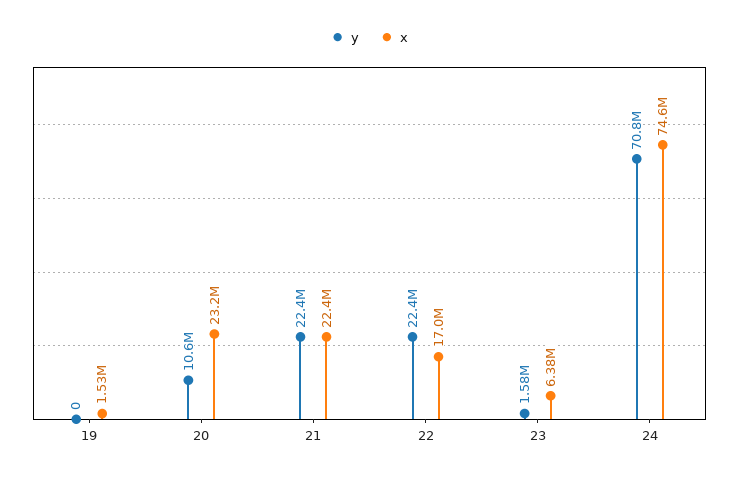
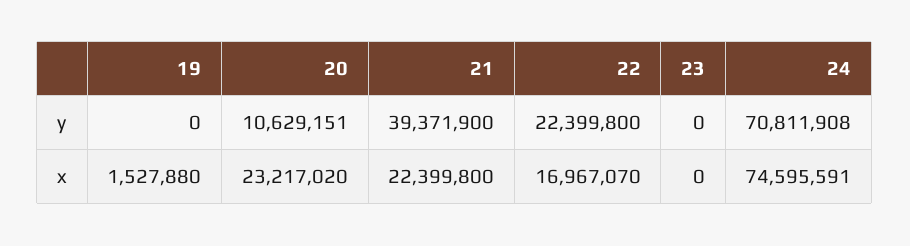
y, 21: 22400000 -> 39371900
y, 23: 1580000 -> 0
x, 23: 6380000 -> 0

